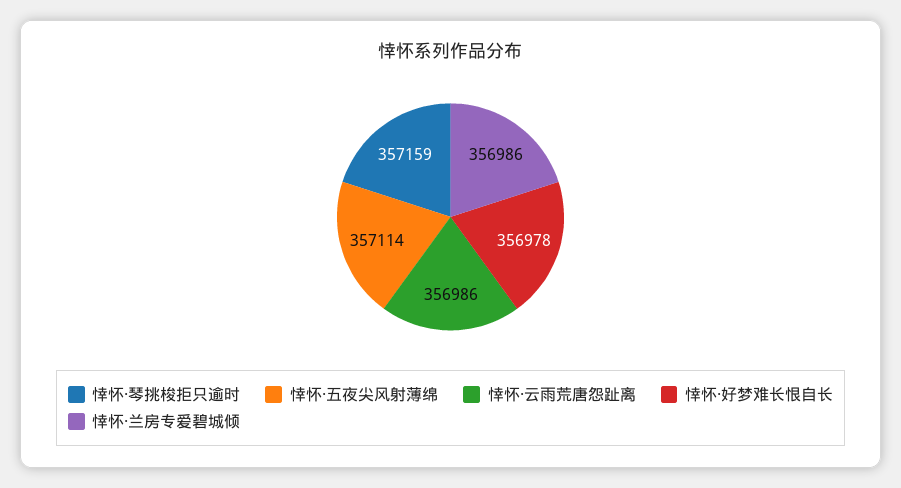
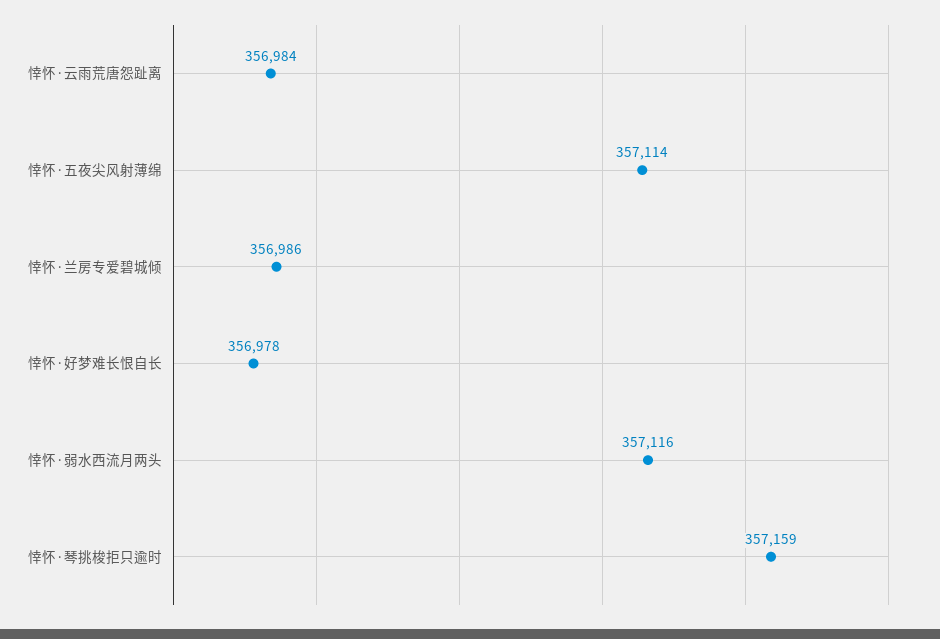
悻怀·云雨荒唐怨趾离: 356986 -> 356984
悻怀·弱水西流月两头: none -> 357116

